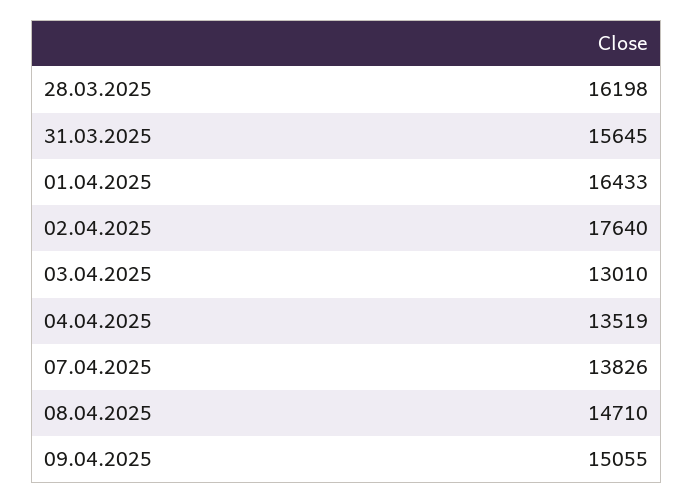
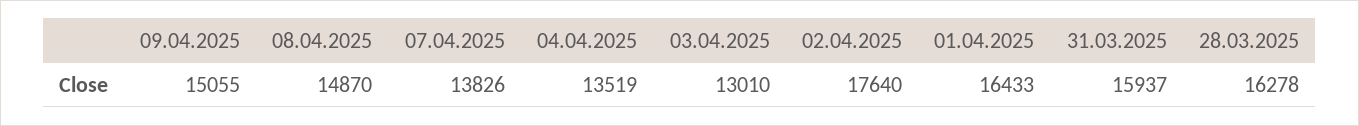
28.03.2025: 16198 -> 16278
31.03.2025: 15645 -> 15937
08.04.2025: 14710 -> 14870

